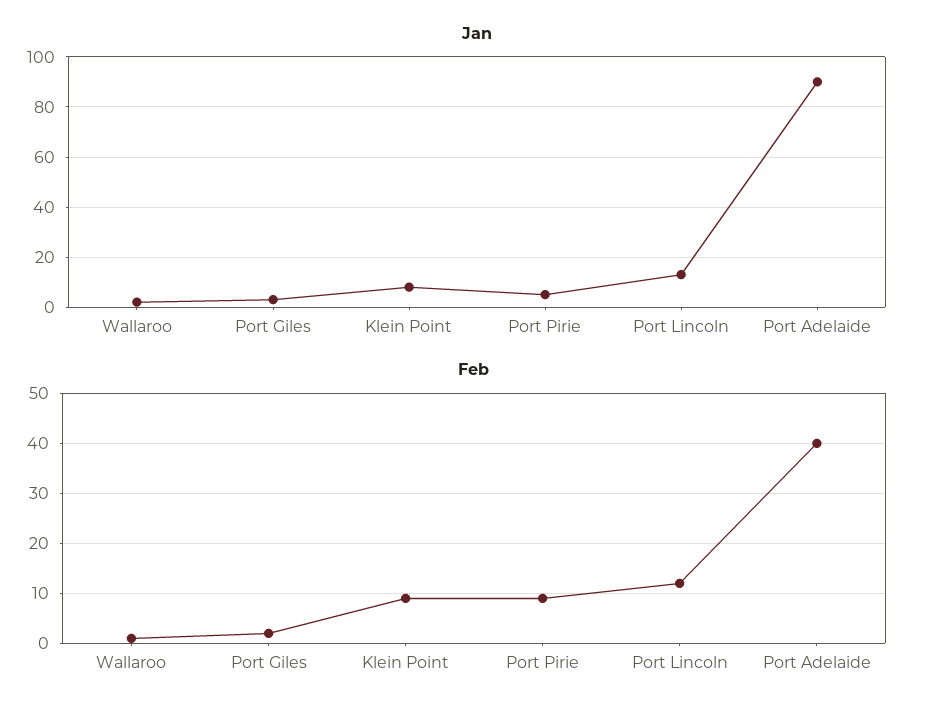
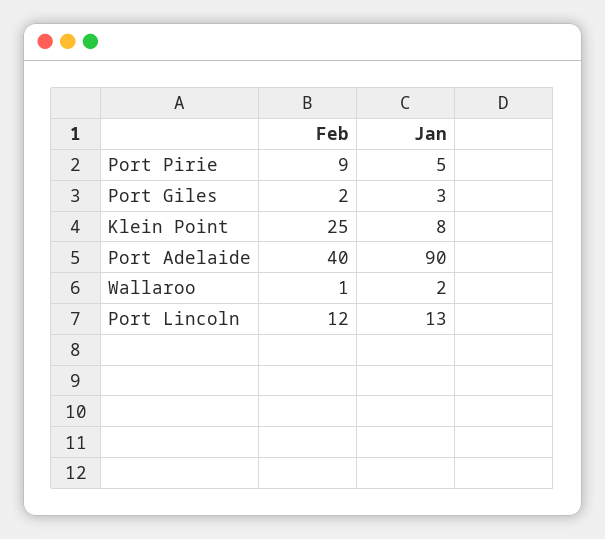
Feb, Klein Point: 10 -> 25

